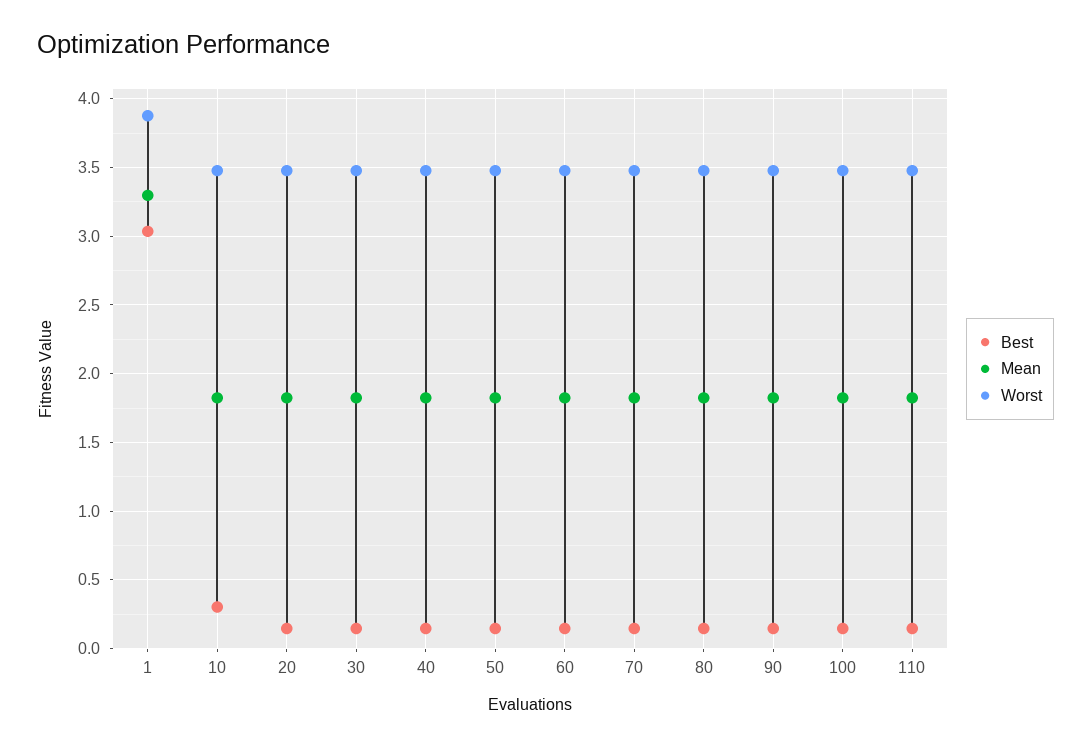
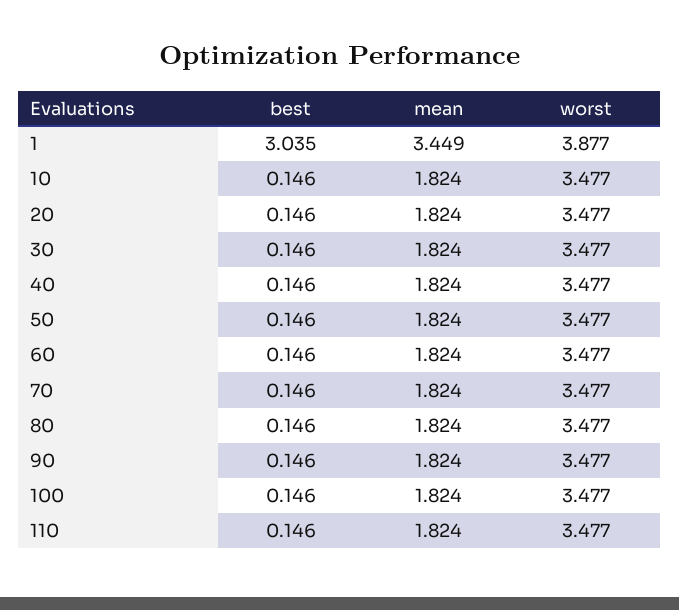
Mean, 1: 3.3 -> 3.449
Best, 10: 0.3 -> 0.146

